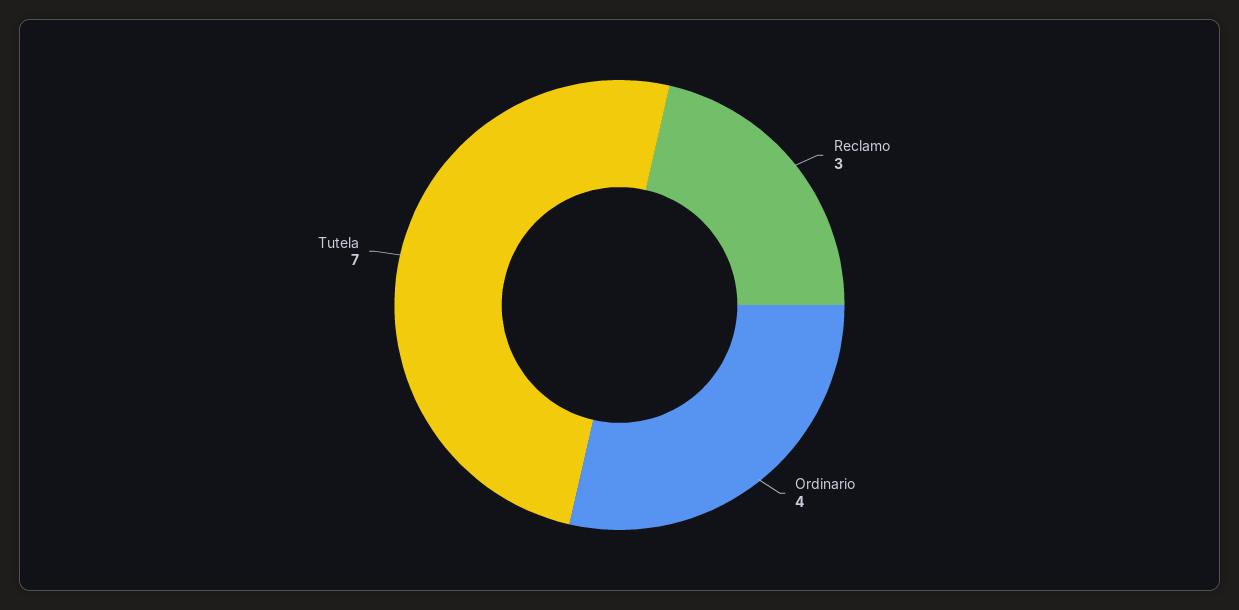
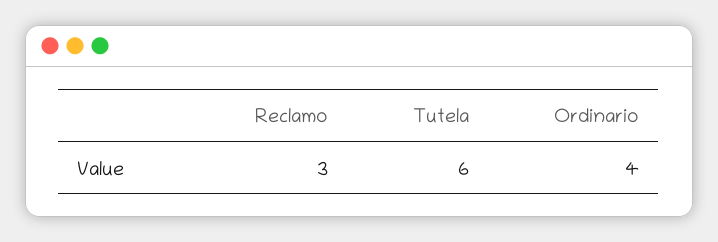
Tutela: 7 -> 6

